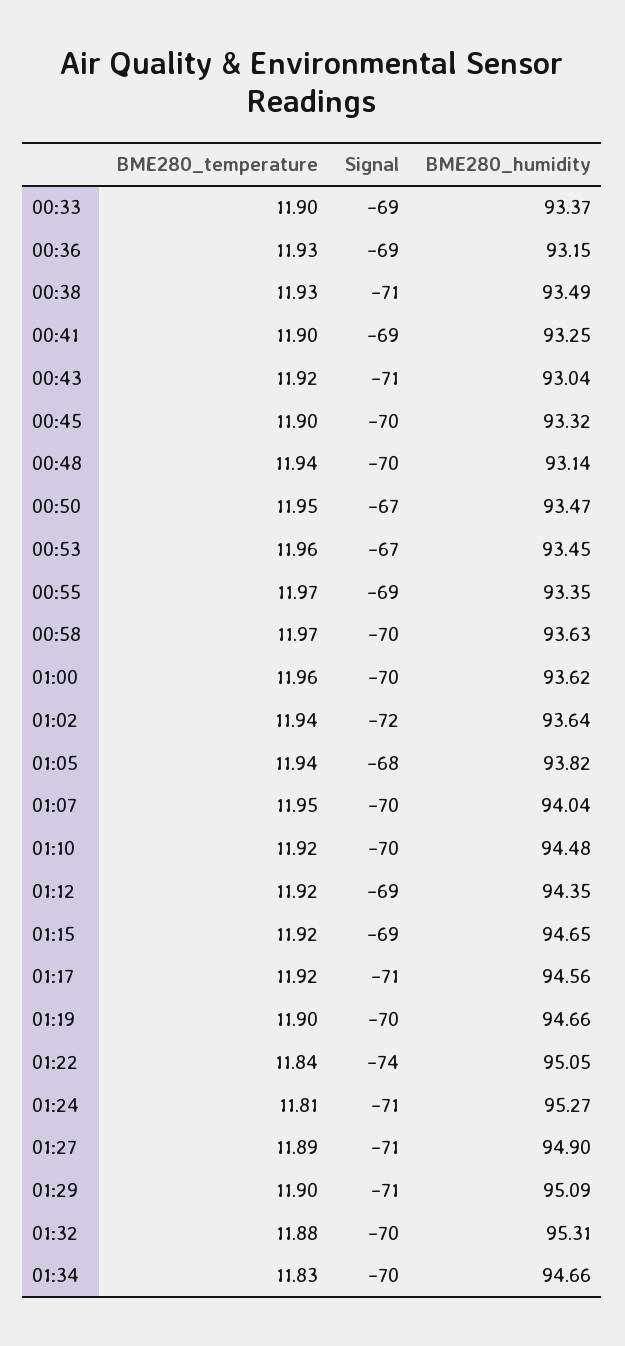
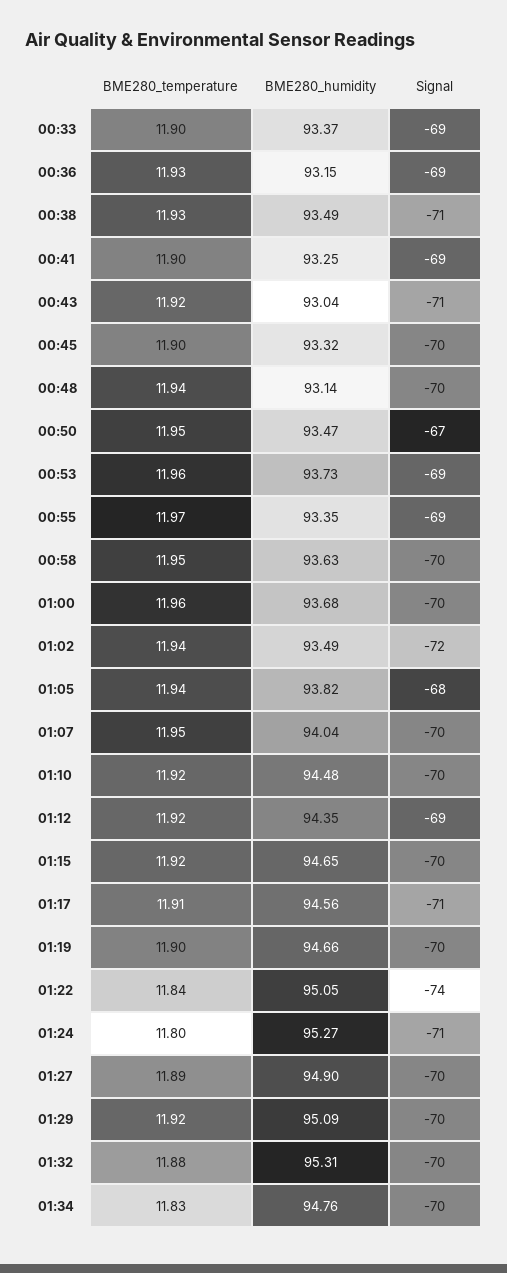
Signal, 00:53: -67 -> -69
BME280_humidity, 00:53: 93.45 -> 93.73
BME280_temperature, 00:58: 11.97 -> 11.95
BME280_humidity, 01:00: 93.62 -> 93.68
BME280_humidity, 01:02: 93.64 -> 93.49
Signal, 01:15: -69 -> -70
BME280_temperature, 01:17: 11.92 -> 11.91
BME280_temperature, 01:24: 11.81 -> 11.8
Signal, 01:27: -71 -> -70
BME280_temperature, 01:29: 11.9 -> 11.92
Signal, 01:29: -71 -> -70
BME280_humidity, 01:34: 94.66 -> 94.76

